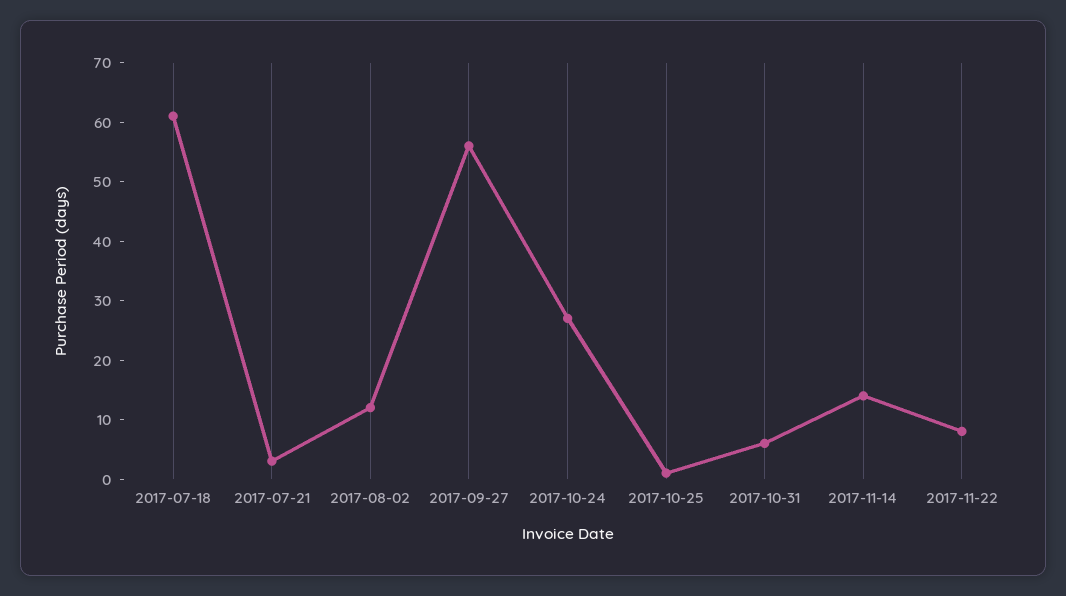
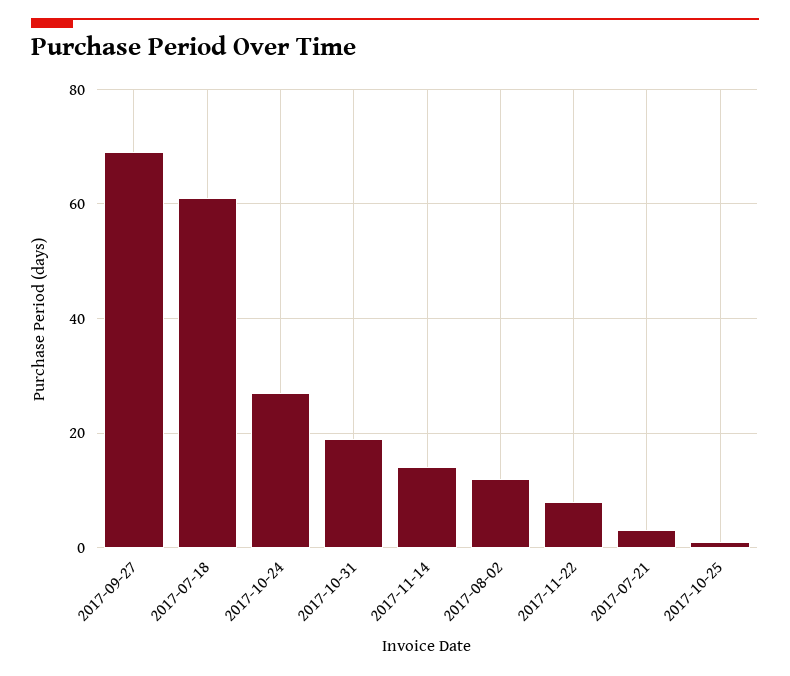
2017-09-27: 55 -> 70
2017-10-31: 5 -> 20

